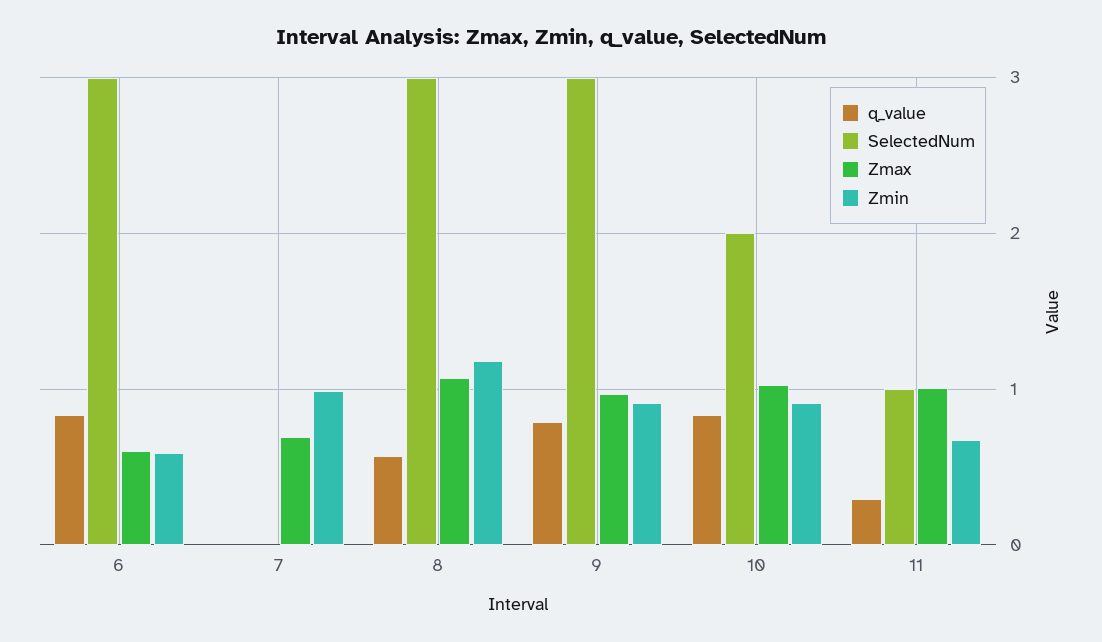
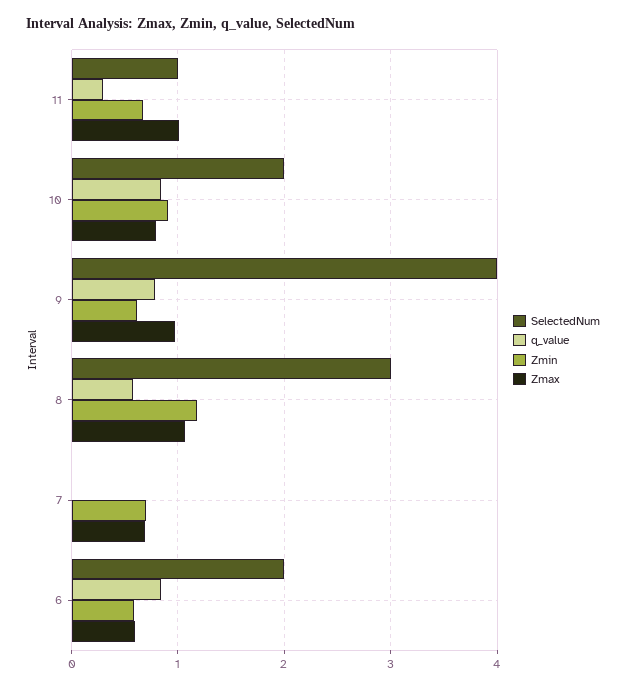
SelectedNum, 6: 3 -> 2
Zmin, 7: 1 -> 0.7
SelectedNum, 9: 3 -> 4
Zmin, 9: 0.9 -> 0.6
Zmax, 10: 1 -> 0.8

